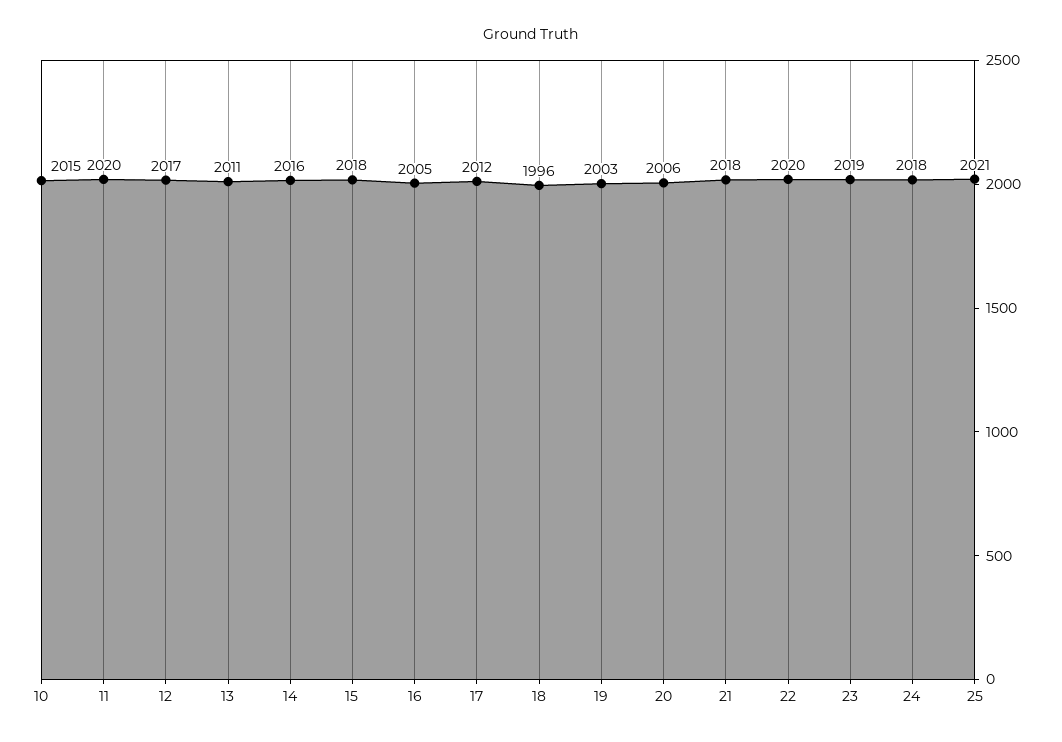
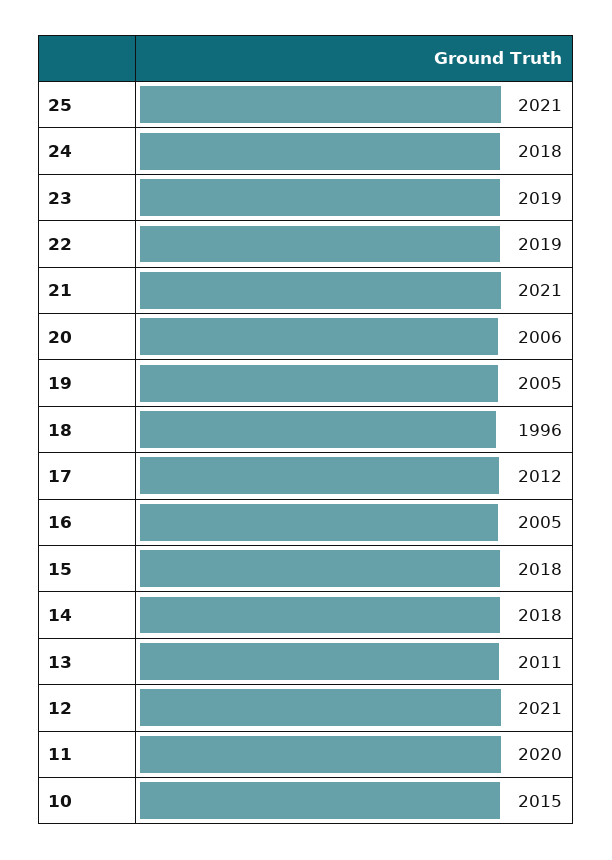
12: 2017 -> 2021
14: 2016 -> 2018
19: 2003 -> 2005
21: 2018 -> 2021
22: 2020 -> 2019

